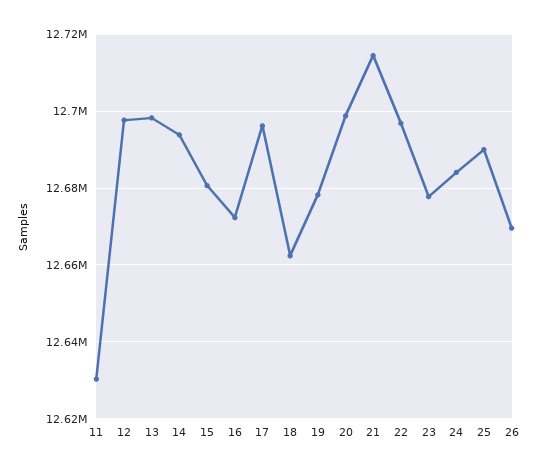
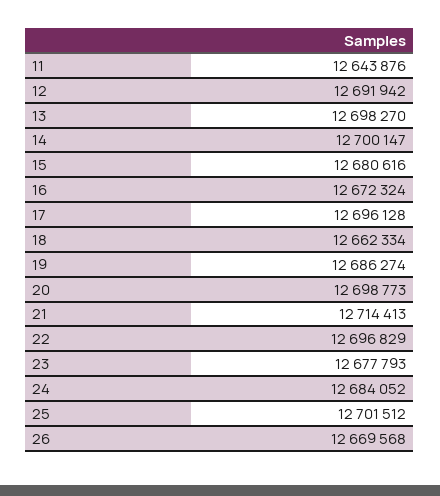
11: 12630000 -> 12643876
12: 12698000 -> 12691942
14: 12694000 -> 12700147
19: 12678000 -> 12686274
25: 12690000 -> 12701512

